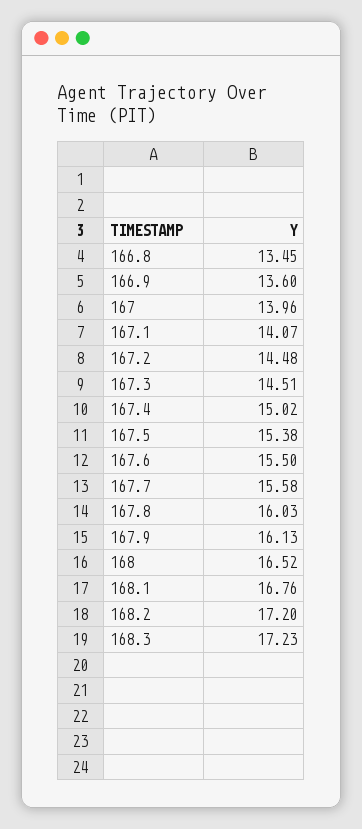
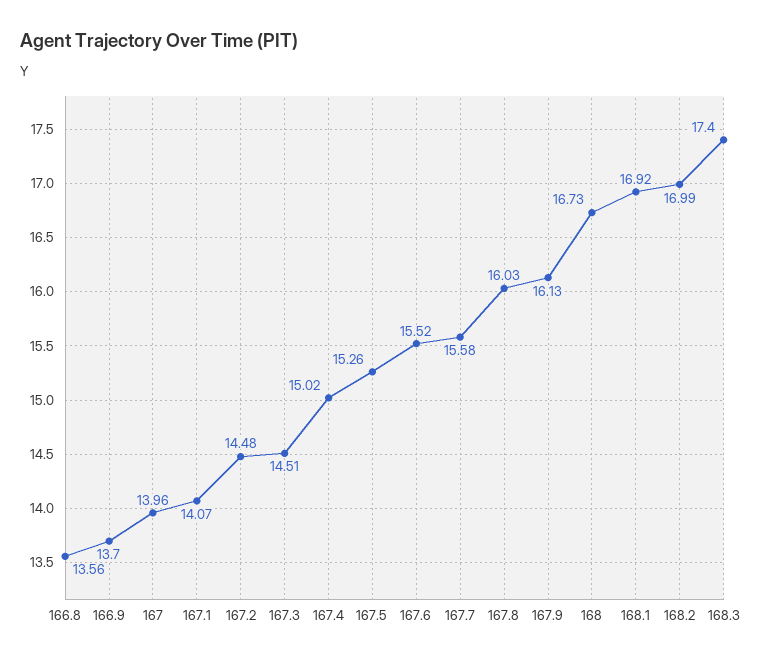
166.8: 13.45 -> 13.56
166.9: 13.6 -> 13.7
167.5: 15.38 -> 15.26
167.6: 15.5 -> 15.52
168: 16.52 -> 16.73
168.1: 16.76 -> 16.92
168.2: 17.2 -> 16.99
168.3: 17.23 -> 17.4

